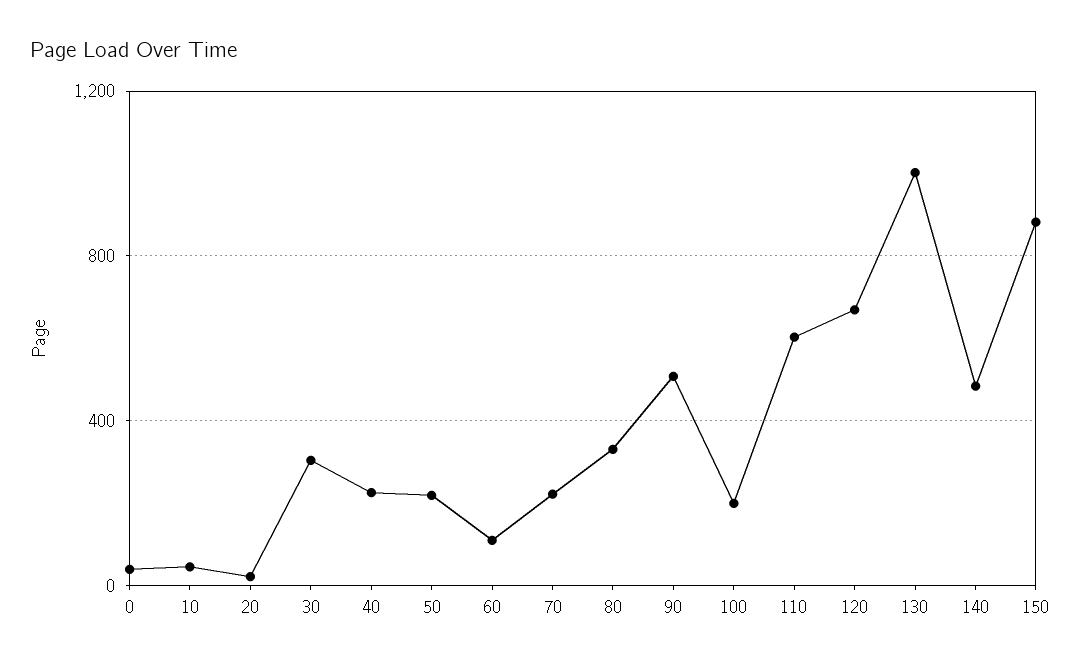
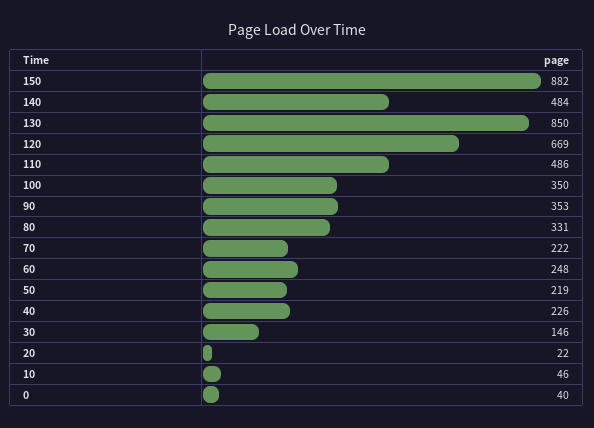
30: 300 -> 146
60: 100 -> 248
90: 500 -> 353
100: 200 -> 350
110: 600 -> 486
130: 1000 -> 850

